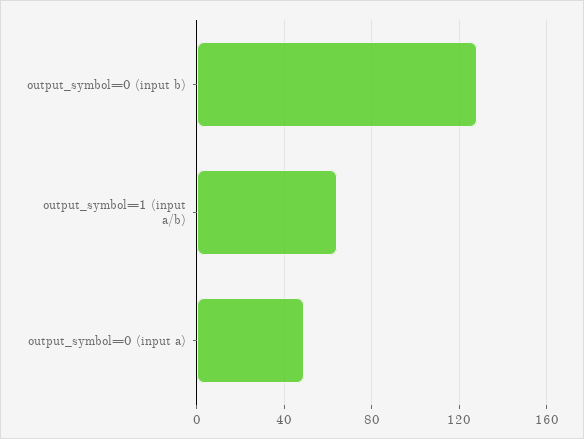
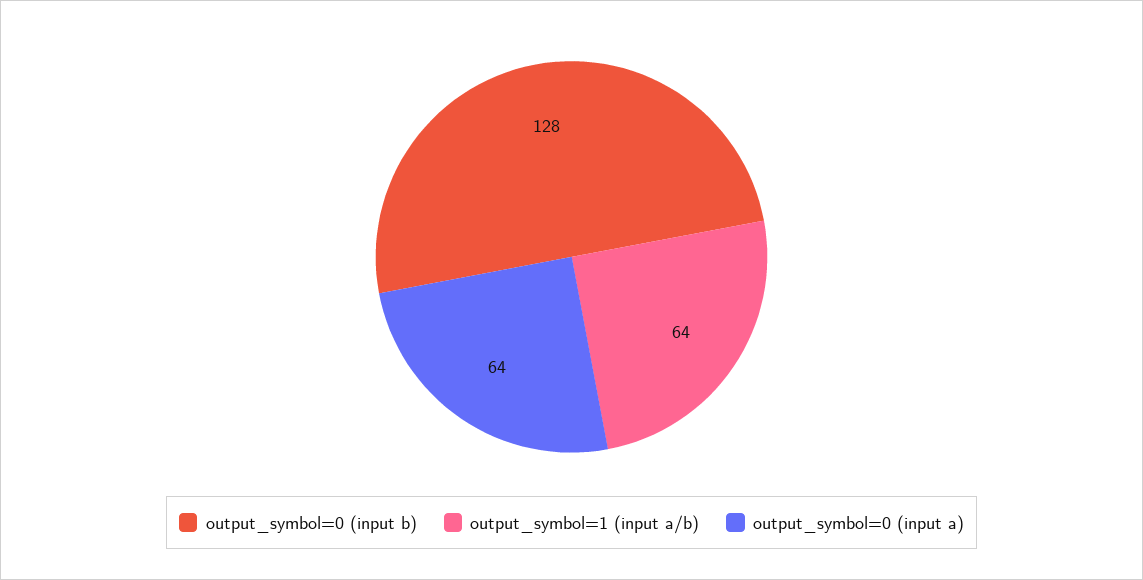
output_symbol=0 (input a): 50 -> 64

